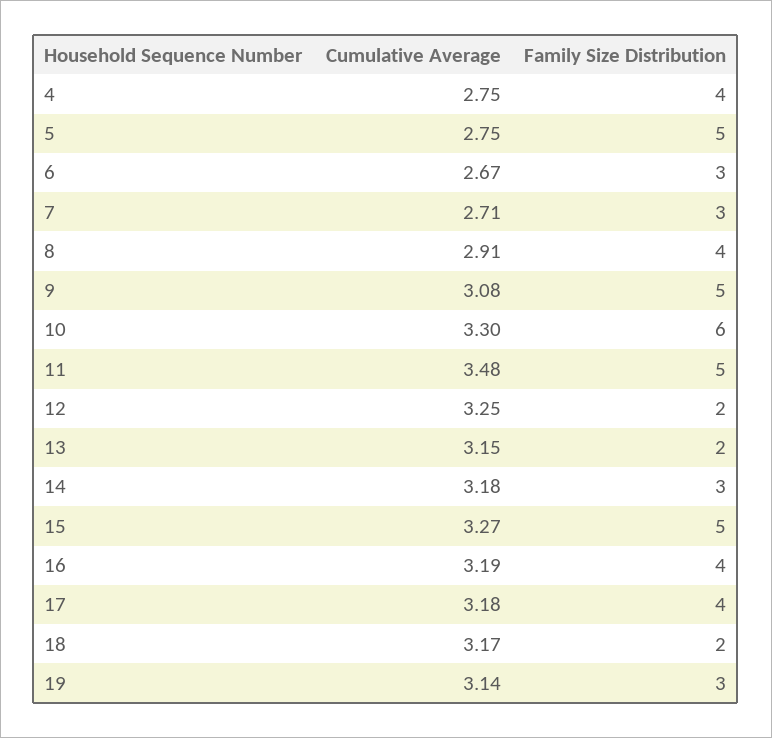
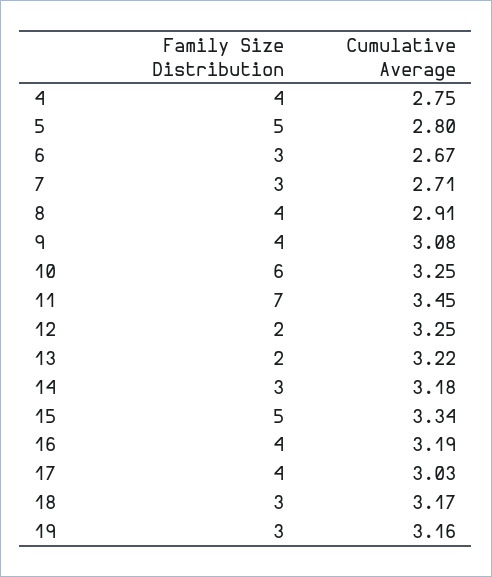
Cumulative Average, 5: 2.75 -> 2.8
Family Size Distribution, 9: 5 -> 4
Cumulative Average, 10: 3.3 -> 3.25
Cumulative Average, 11: 3.48 -> 3.45
Family Size Distribution, 11: 5 -> 7
Cumulative Average, 13: 3.15 -> 3.22
Cumulative Average, 15: 3.27 -> 3.34
Cumulative Average, 17: 3.18 -> 3.03
Family Size Distribution, 18: 2 -> 3
Cumulative Average, 19: 3.14 -> 3.16

